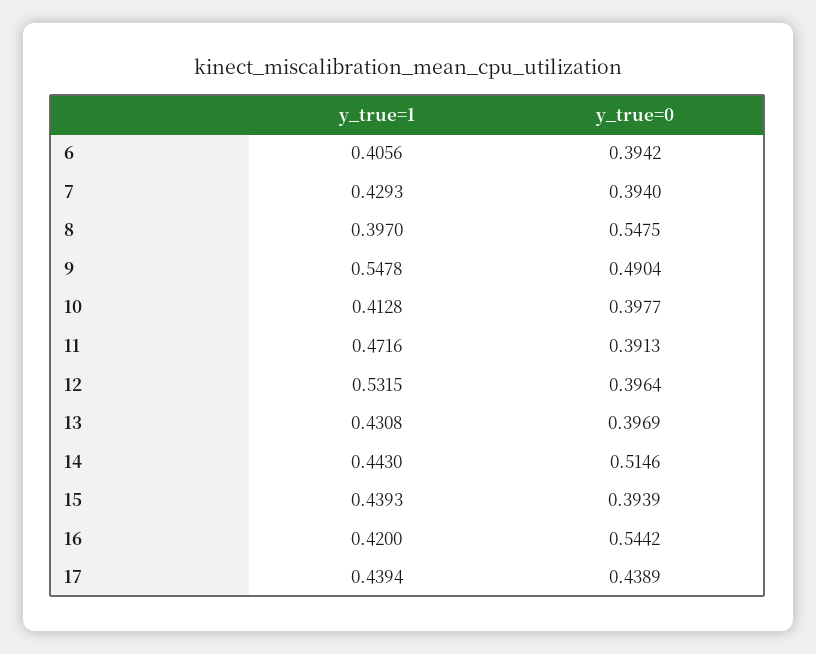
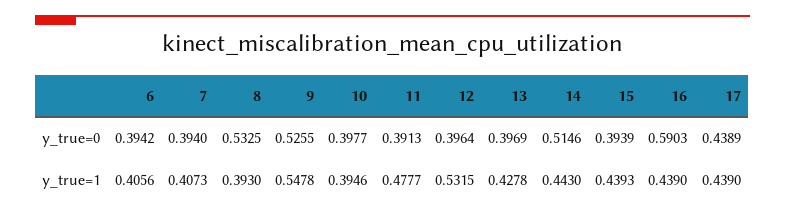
y_true=1, 7: 0.4293 -> 0.4073
y_true=1, 8: 0.397 -> 0.393
y_true=0, 8: 0.5475 -> 0.5325
y_true=0, 9: 0.4904 -> 0.5255
y_true=1, 10: 0.4128 -> 0.3946
y_true=1, 11: 0.4716 -> 0.4777
y_true=1, 13: 0.4308 -> 0.4278
y_true=1, 16: 0.42 -> 0.439
y_true=0, 16: 0.5442 -> 0.5903
y_true=1, 17: 0.4394 -> 0.439

